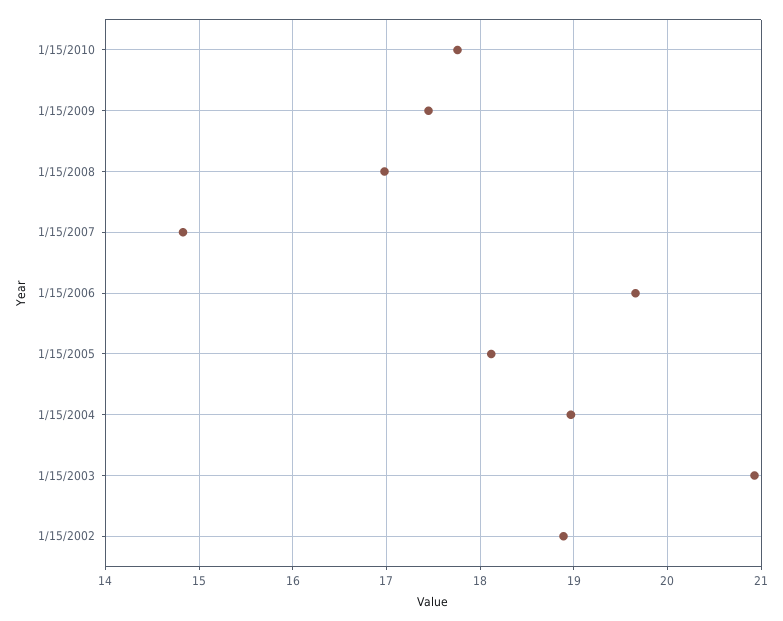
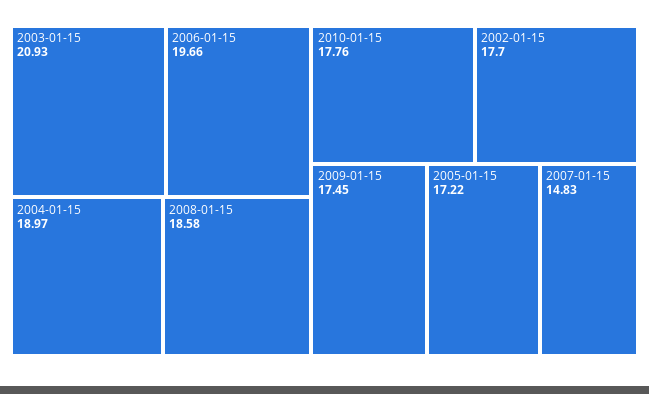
1/15/2008: 17 -> 18.58
1/15/2005: 18.1 -> 17.22
1/15/2002: 18.9 -> 17.7

